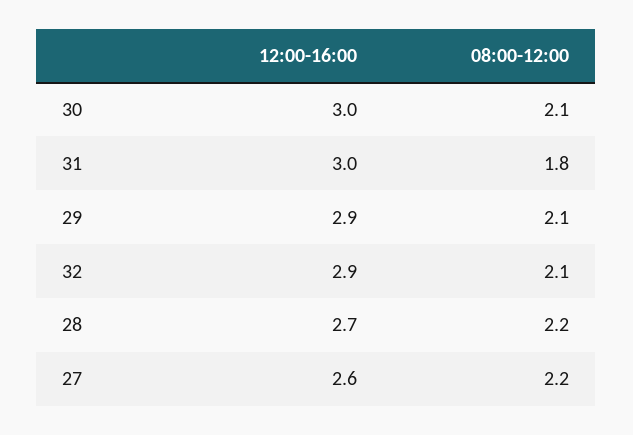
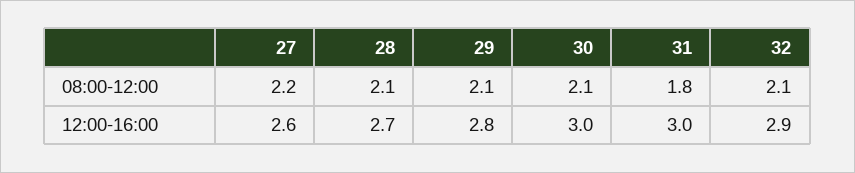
12:00-16:00, 29: 2.9 -> 2.8
08:00-12:00, 28: 2.2 -> 2.1

